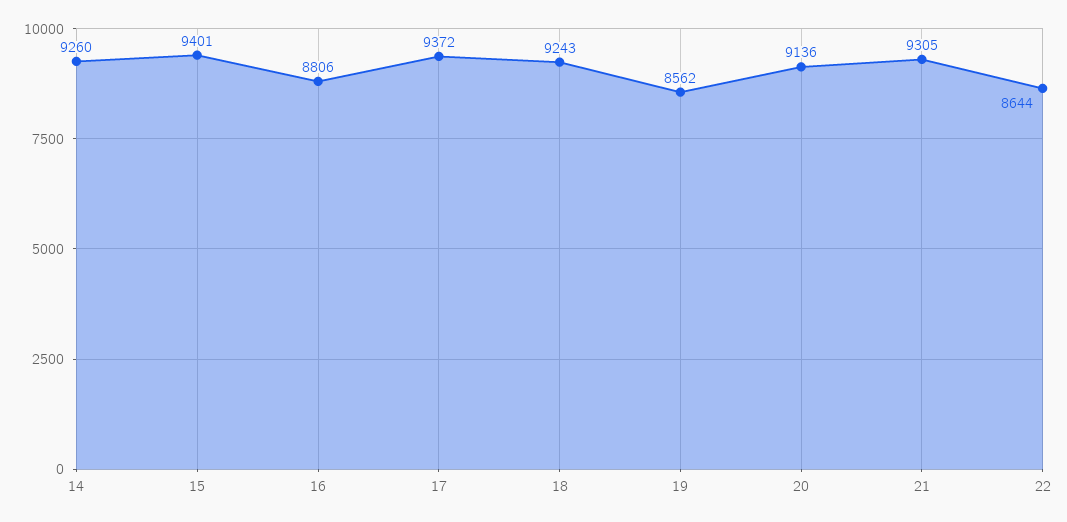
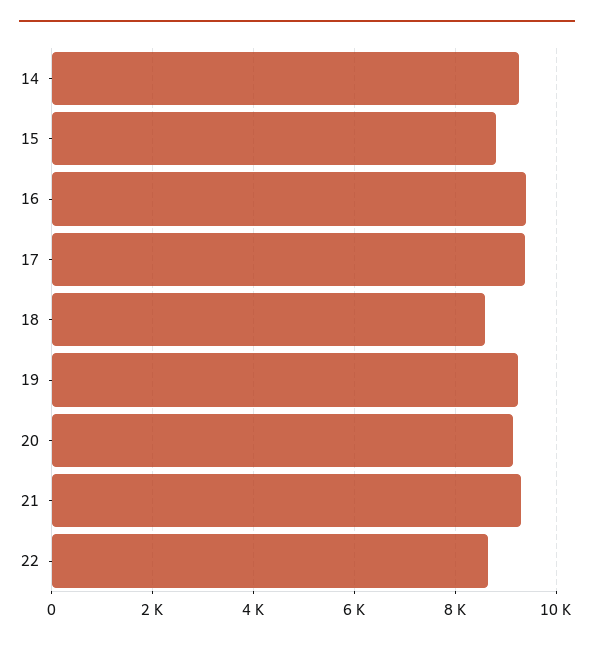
15: 9401 -> 8800
16: 8806 -> 9400
18: 9243 -> 8600
19: 8562 -> 9200

